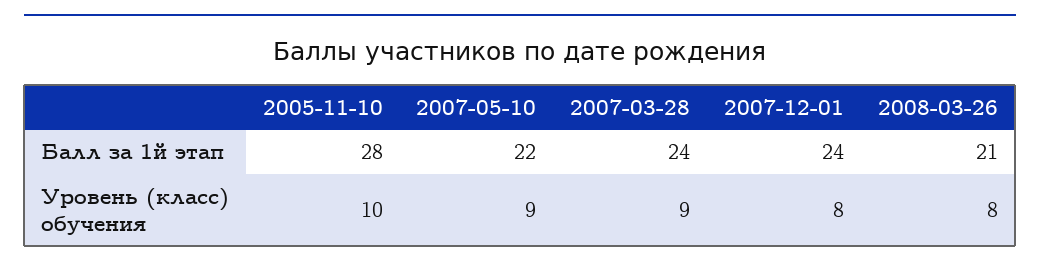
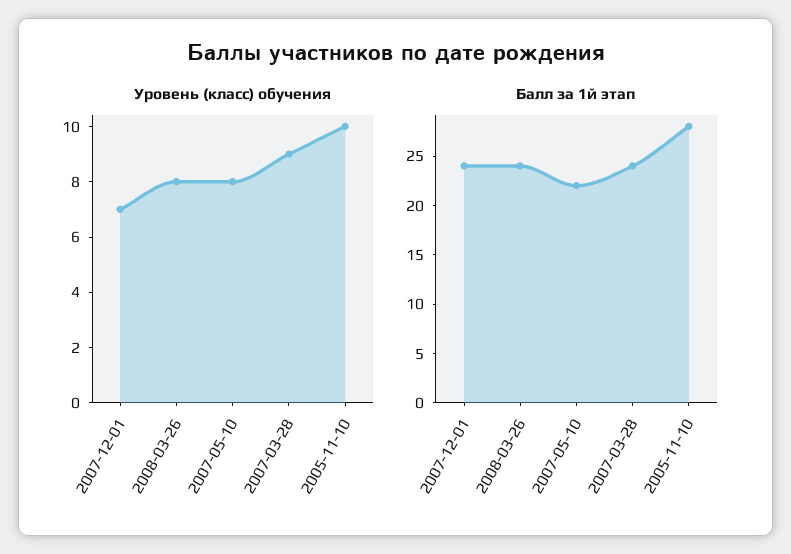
Балл за 1й этап, 2008-03-26: 21 -> 24
Уровень (класс) обучения, 2007-05-10: 9 -> 8
Уровень (класс) обучения, 2007-12-01: 8 -> 7

